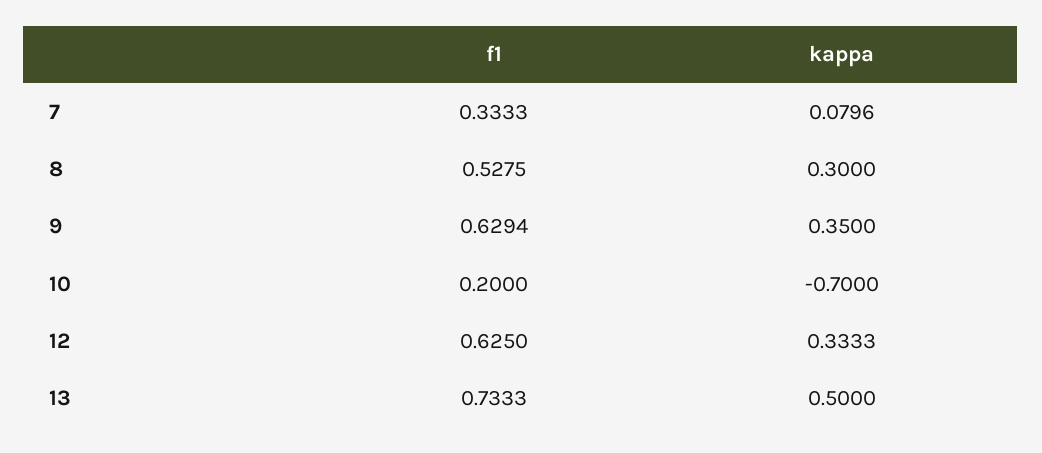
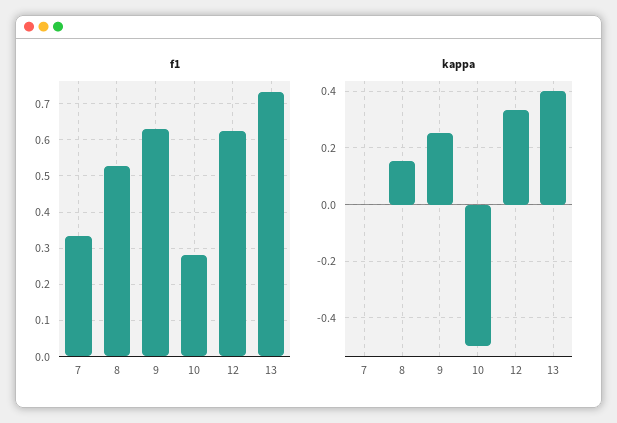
kappa, 7: 0.0796 -> 0
kappa, 8: 0.3 -> 0.15
kappa, 9: 0.35 -> 0.25
f1, 10: 0.2 -> 0.28
kappa, 10: -0.7 -> -0.5
kappa, 13: 0.5 -> 0.4

